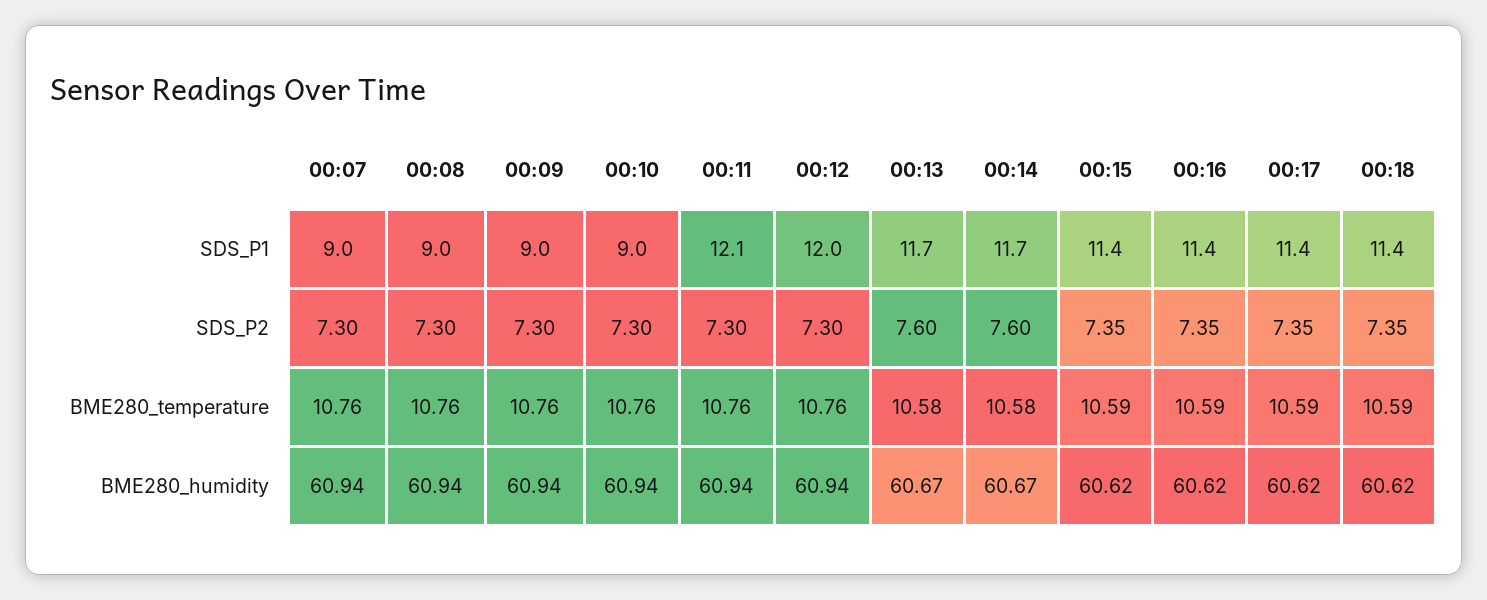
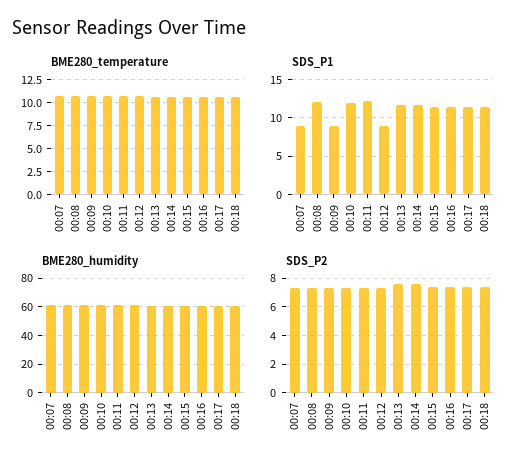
SDS_P1, 00:08: 9 -> 12
SDS_P1, 00:10: 9 -> 12
SDS_P1, 00:12: 12 -> 9

